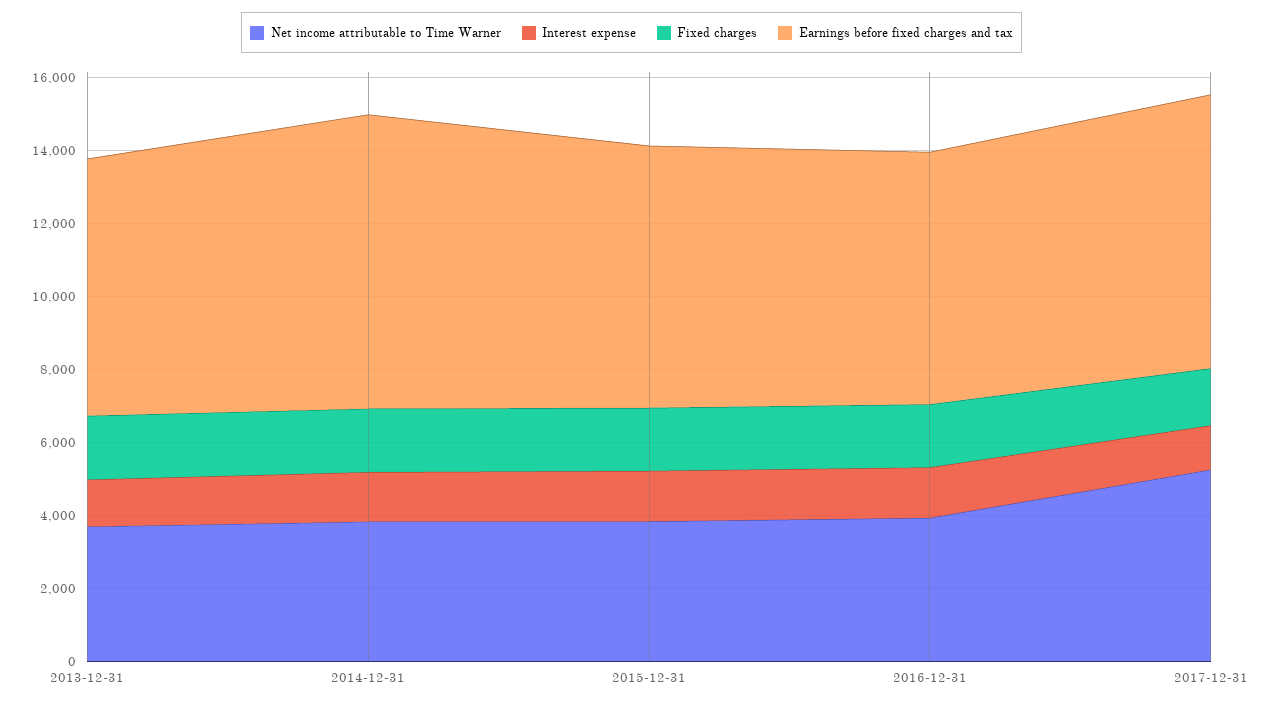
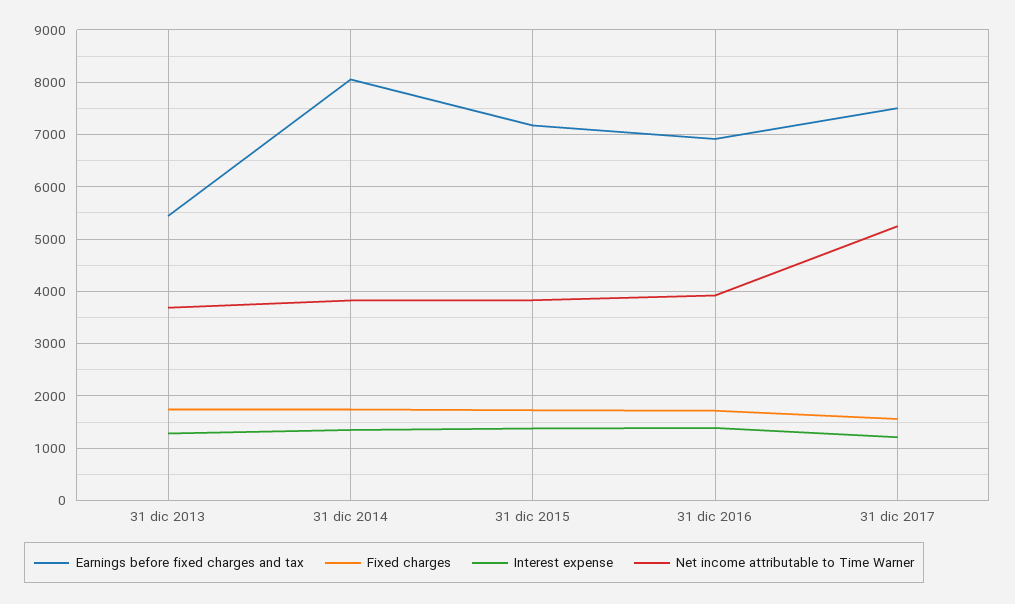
Earnings before fixed charges and tax, 2013-12-31: 7000 -> 5400

